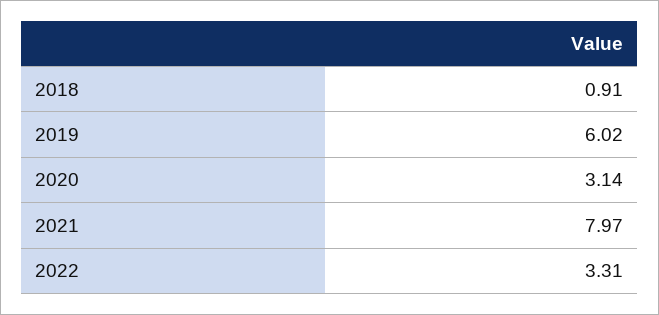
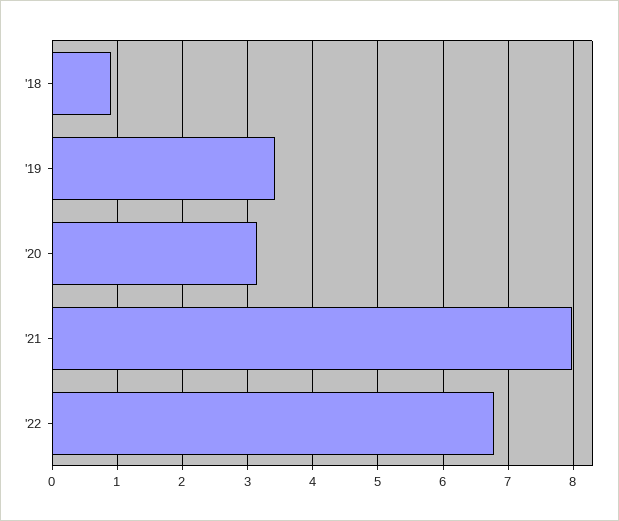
2019: 6.02 -> 3.4
2022: 3.31 -> 6.8

